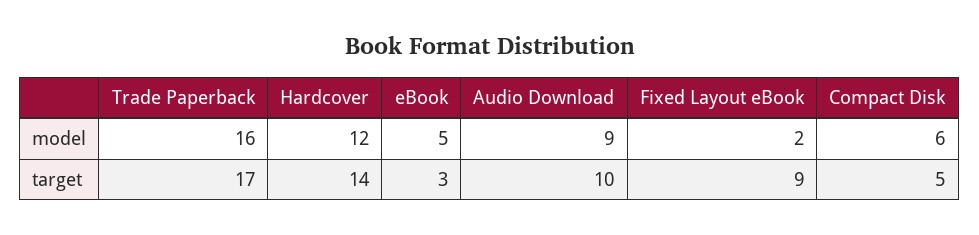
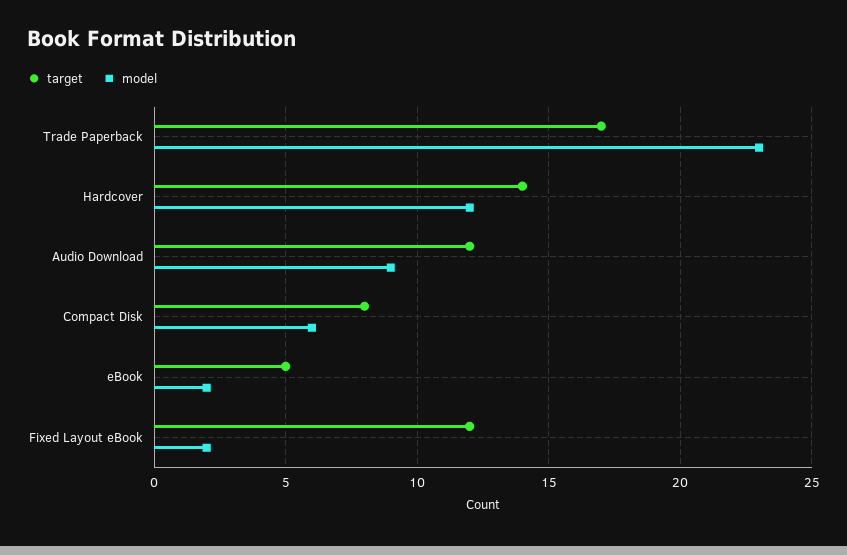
model, Trade Paperback: 16 -> 23
model, eBook: 5 -> 2
target, eBook: 3 -> 5
target, Audio Download: 10 -> 12
target, Fixed Layout eBook: 9 -> 12
target, Compact Disk: 5 -> 8

